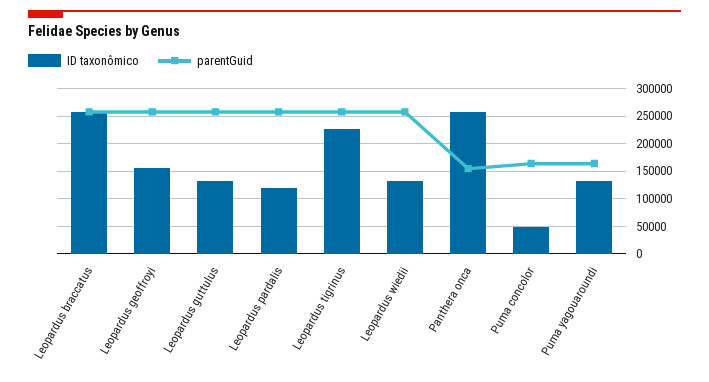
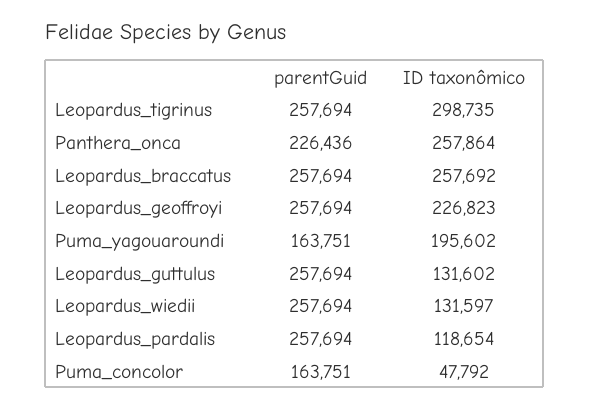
ID taxonômico, Leopardus geoffroyi: 150000 -> 226823
ID taxonômico, Leopardus tigrinus: 225000 -> 298735
parentGuid, Panthera onca: 150000 -> 226436
ID taxonômico, Puma yagouaroundi: 125000 -> 195602

